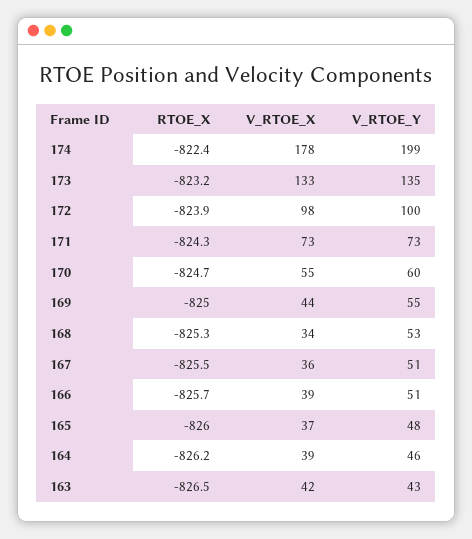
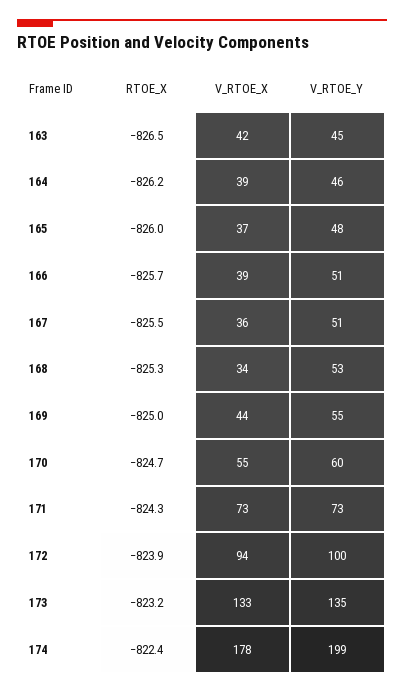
V_RTOE_X, 172: 98 -> 94
V_RTOE_Y, 163: 43 -> 45

